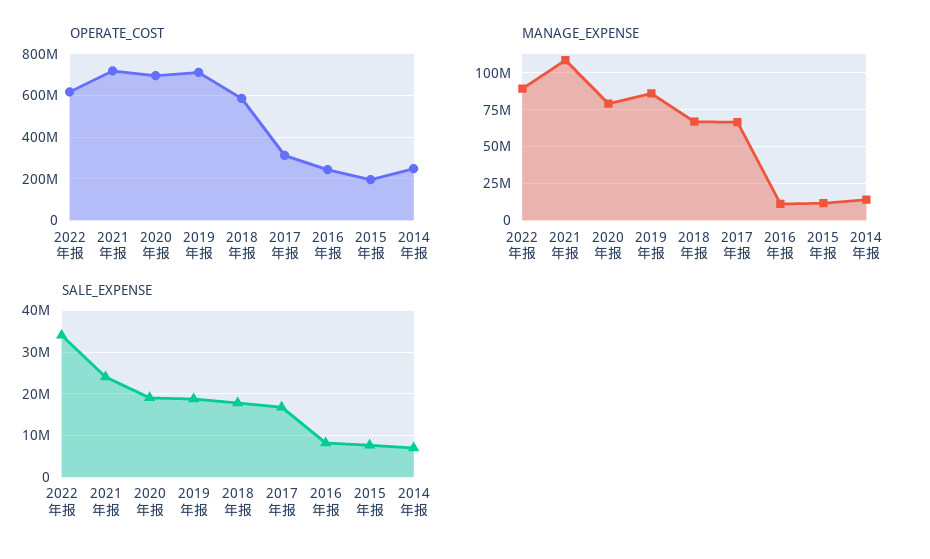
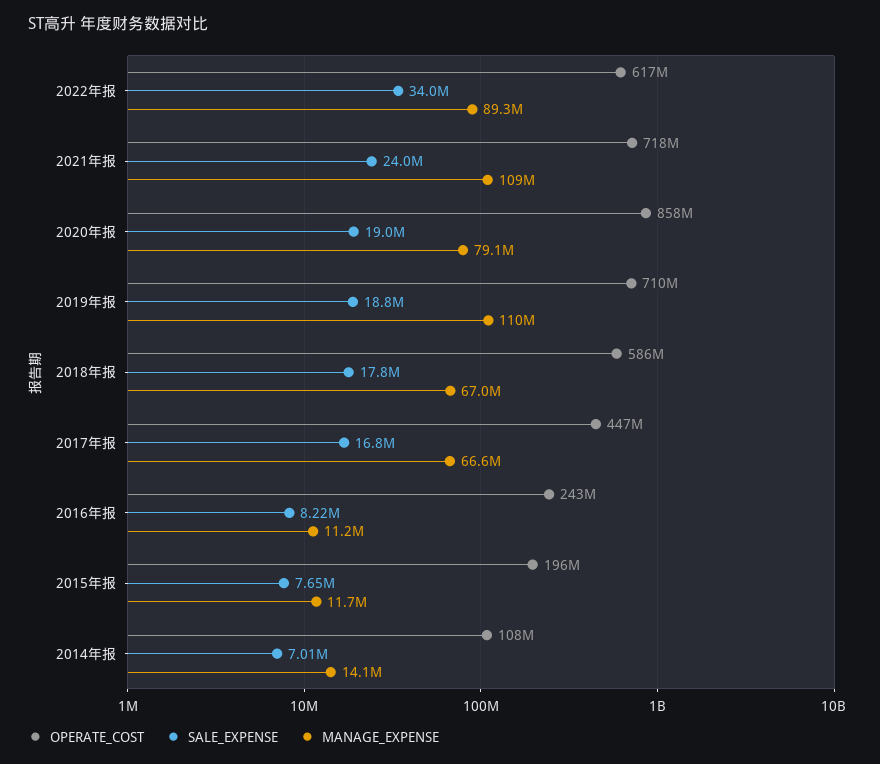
OPERATE_COST, 2020年报: 700000000 -> 858000000
OPERATE_COST, 2017年报: 300000000 -> 447000000
OPERATE_COST, 2014年报: 250000000 -> 108000000
MANAGE_EXPENSE, 2019年报: 85000000 -> 110000000

